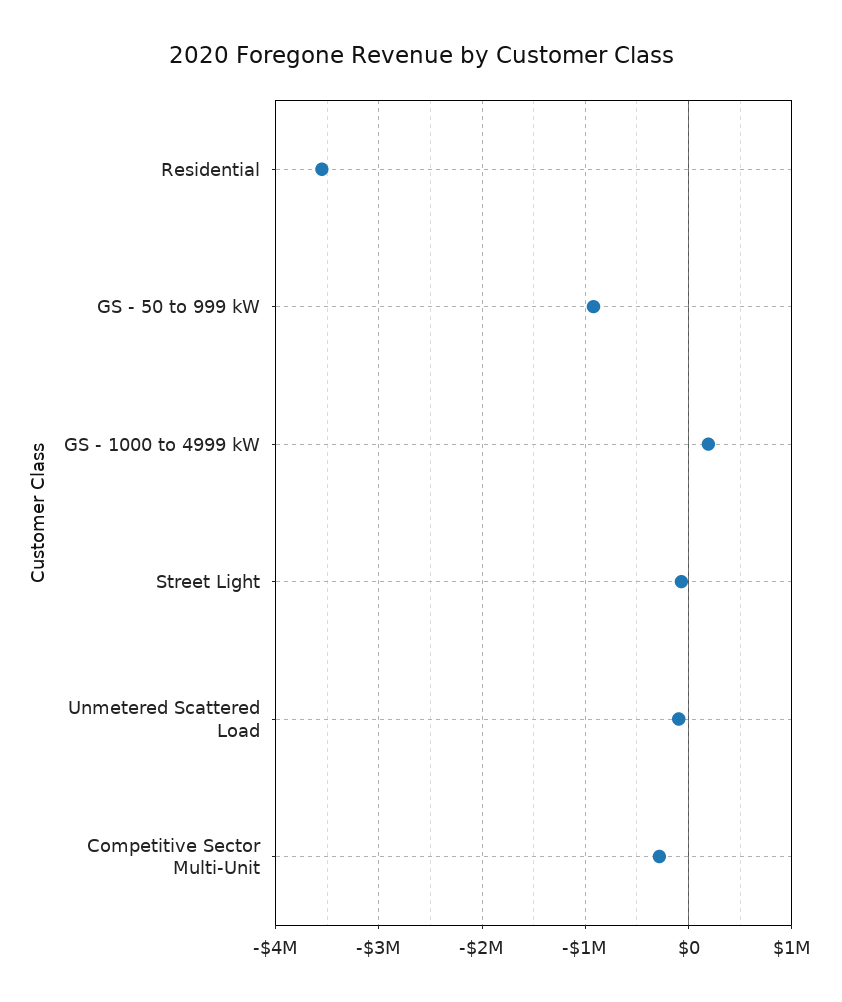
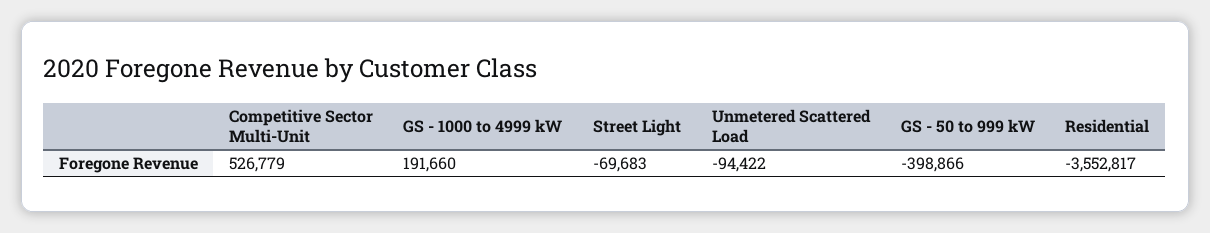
GS - 50 to 999 kW: -900000 -> -398866
Competitive Sector Multi-Unit: -300000 -> 526779

